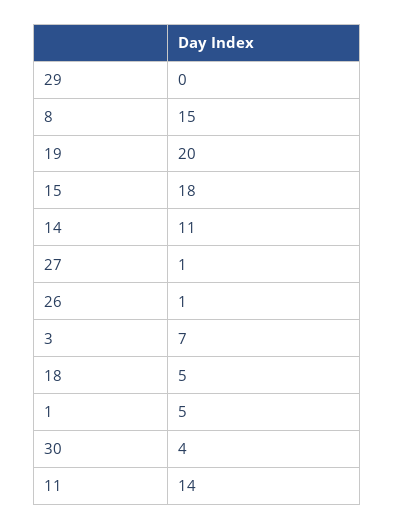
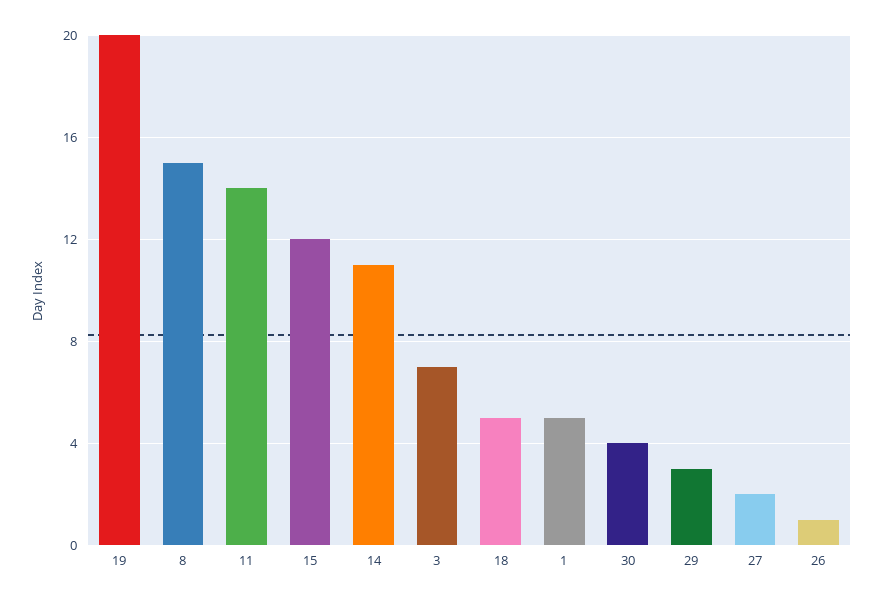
29: 0 -> 3
15: 18 -> 12
27: 1 -> 2

